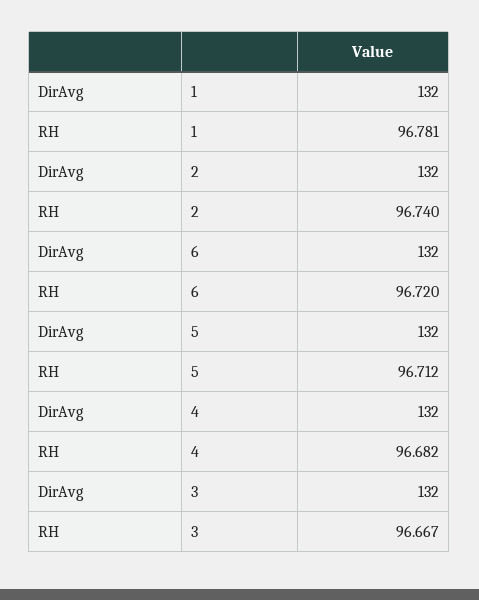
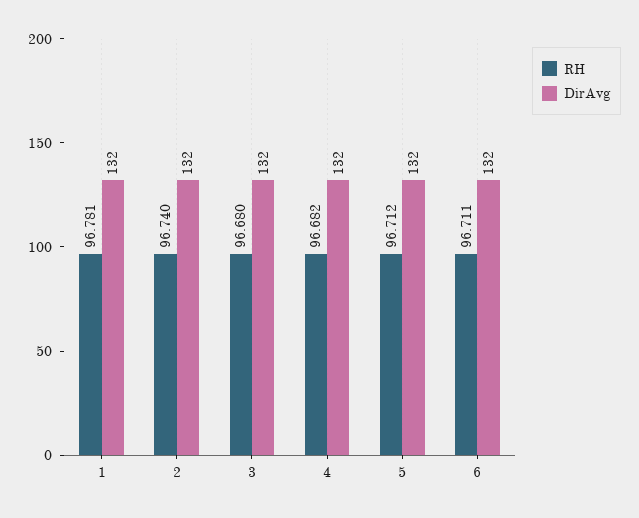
RH, 6: 96.72 -> 96.711
RH, 3: 96.667 -> 96.68

